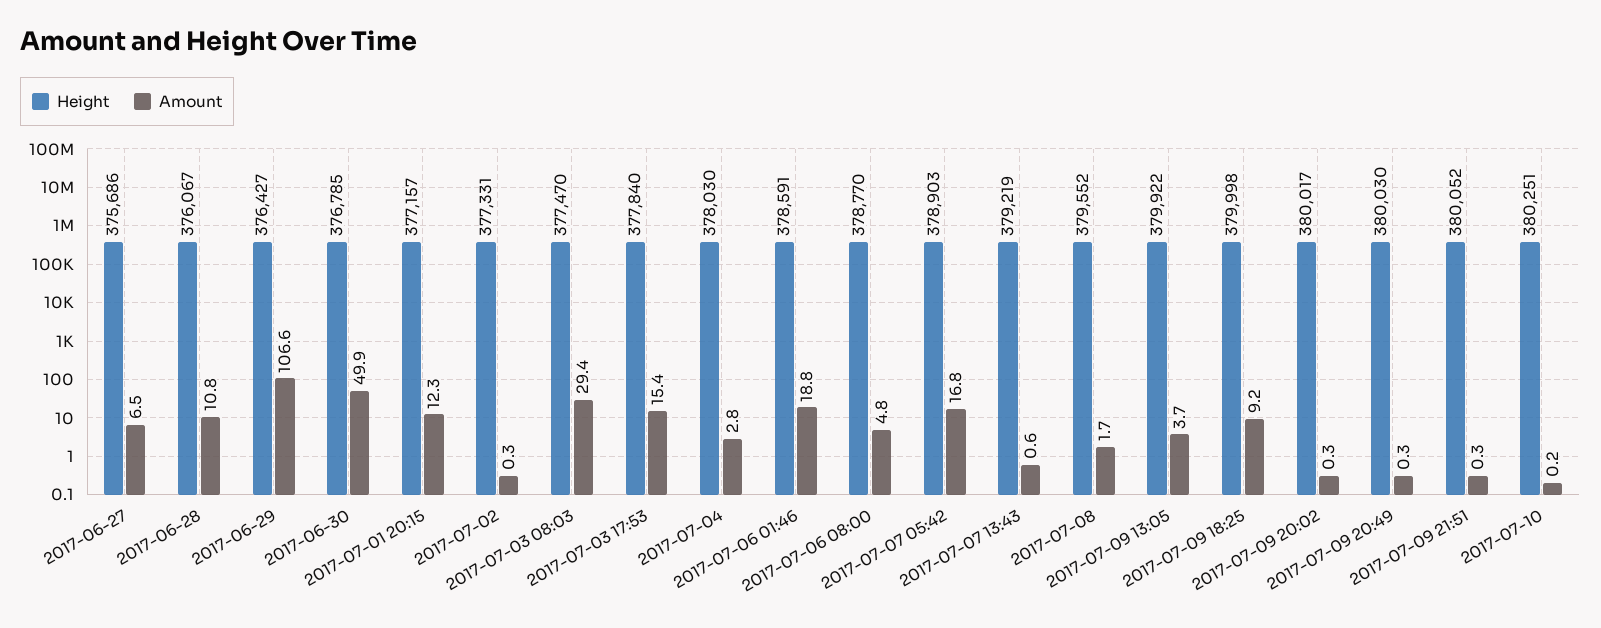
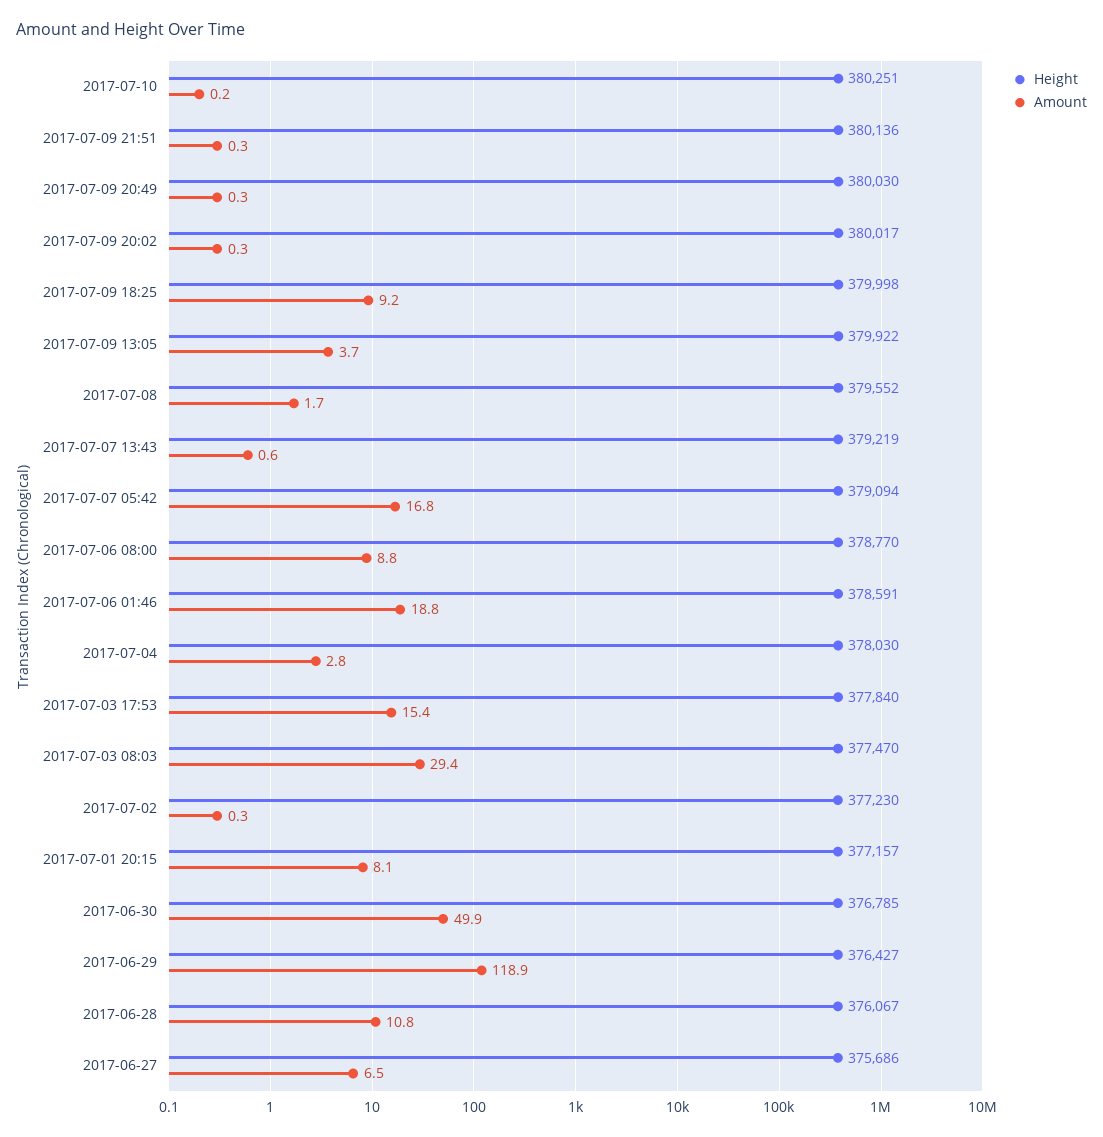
Amount, 2017-06-29: 106.6 -> 118.9
Amount, 2017-07-01 20:15: 12.3 -> 8.1
Height, 2017-07-02: 377331 -> 377230
Amount, 2017-07-06 08:00: 4.8 -> 8.8
Height, 2017-07-07 05:42: 378903 -> 379094
Height, 2017-07-09 21:51: 380052 -> 380136

